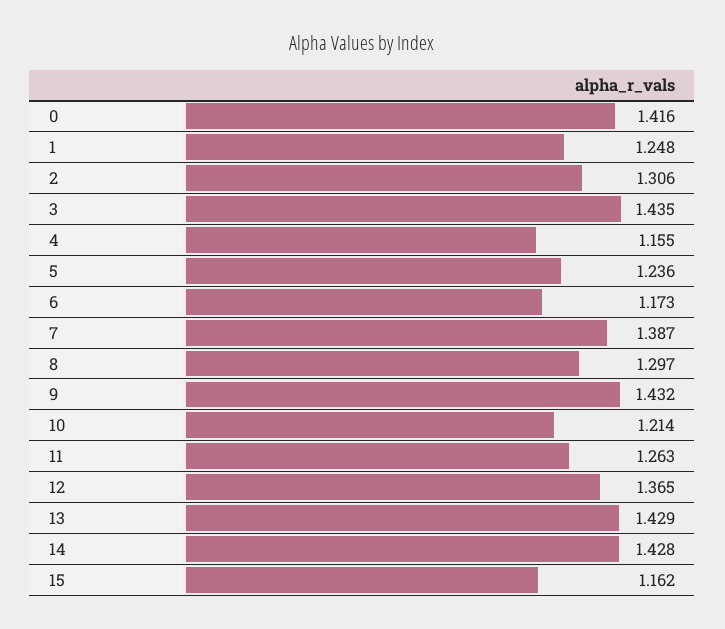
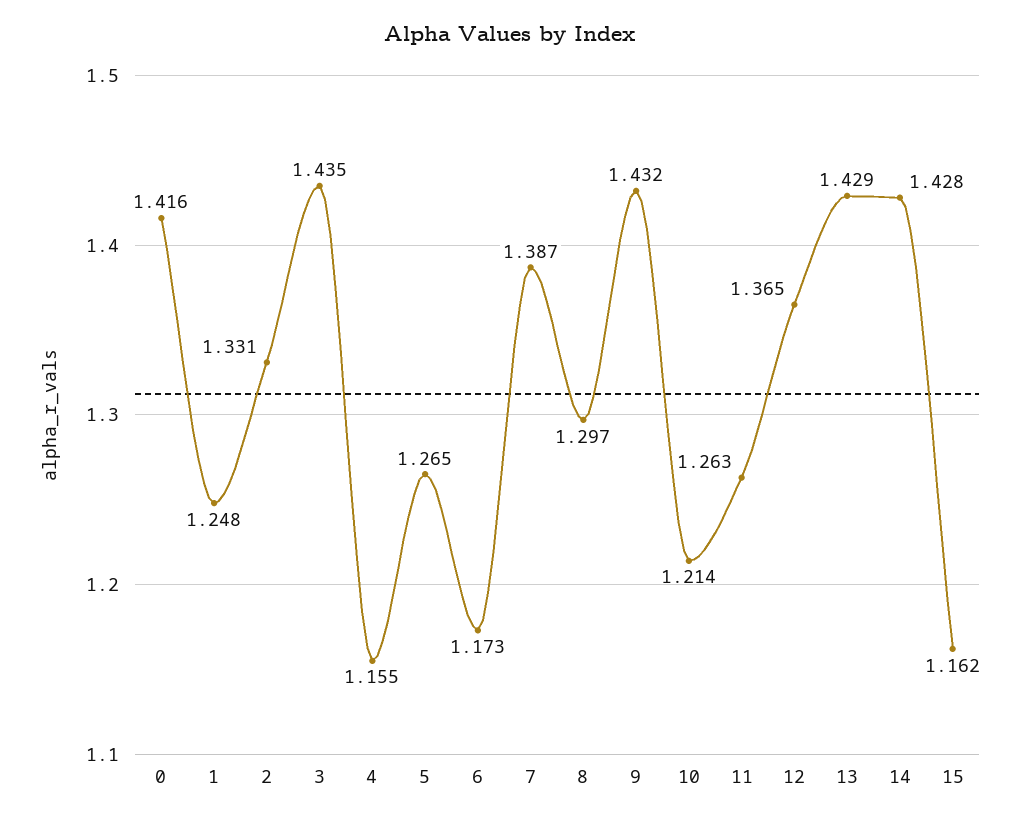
2: 1.306 -> 1.331
5: 1.236 -> 1.265

